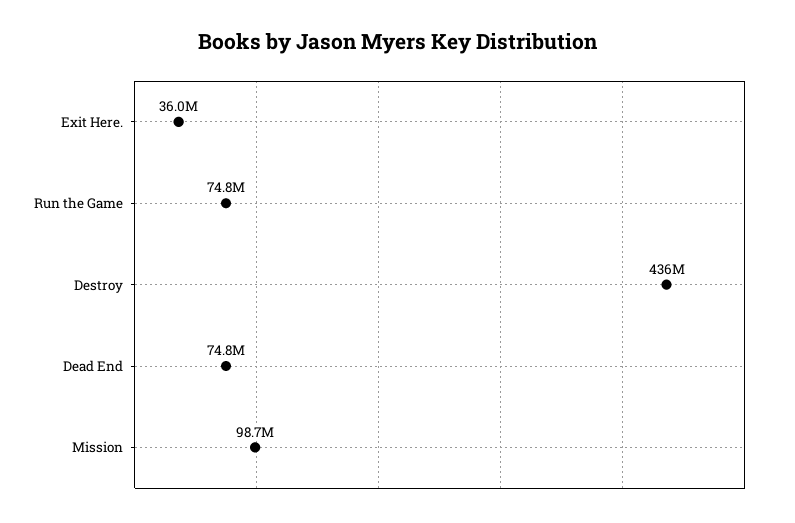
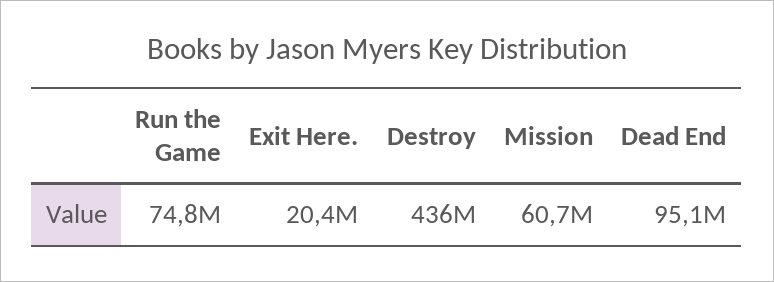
Exit Here.: 36000000 -> 20400000
Dead End: 74800000 -> 95100000
Mission: 98700000 -> 60700000

